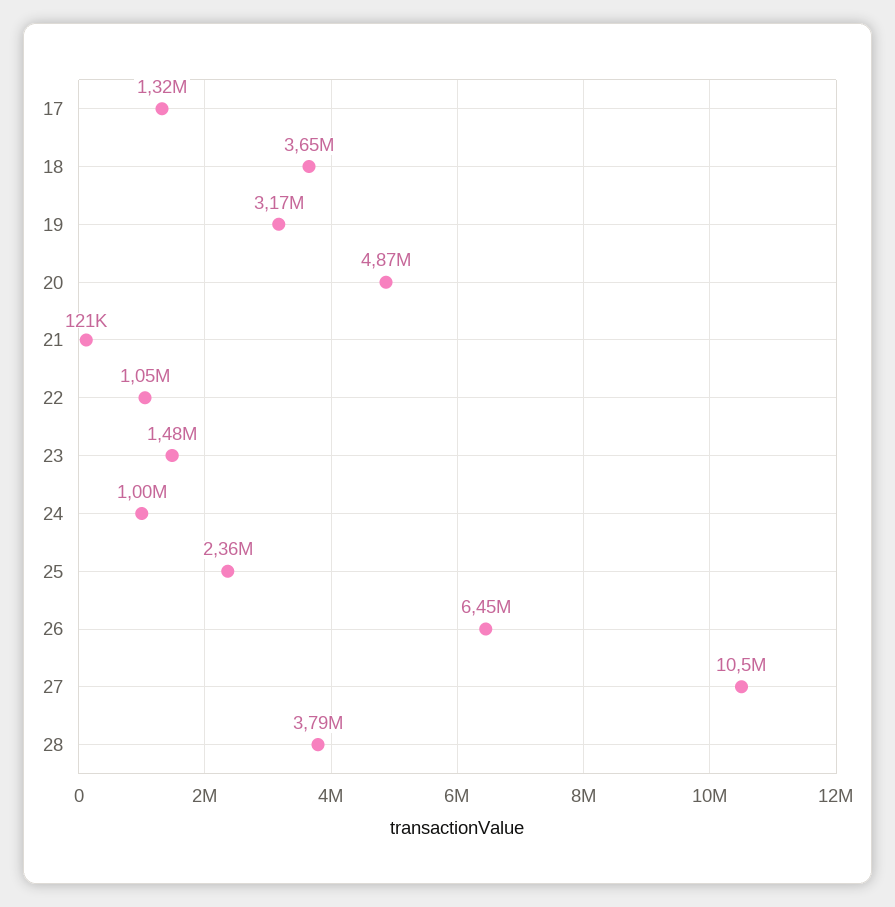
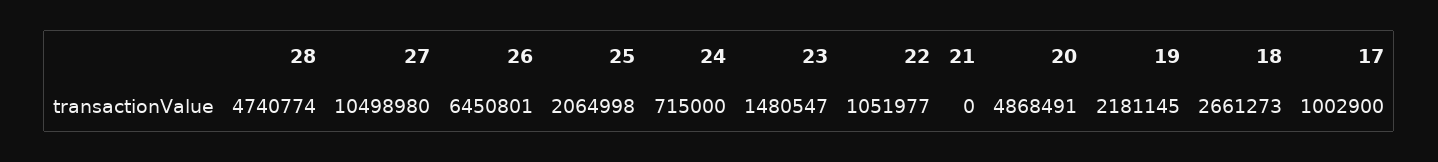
17: 1320000 -> 1002900
18: 3650000 -> 2661273
19: 3170000 -> 2181145
21: 121000 -> 0
24: 1000000 -> 715000
25: 2360000 -> 2064998
28: 3790000 -> 4740774

